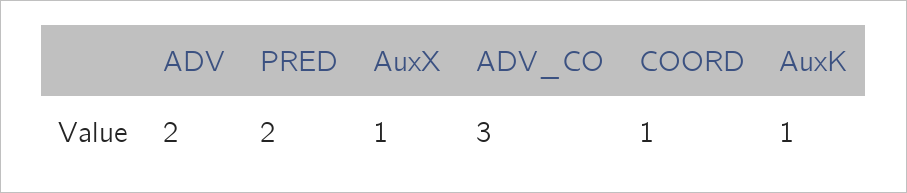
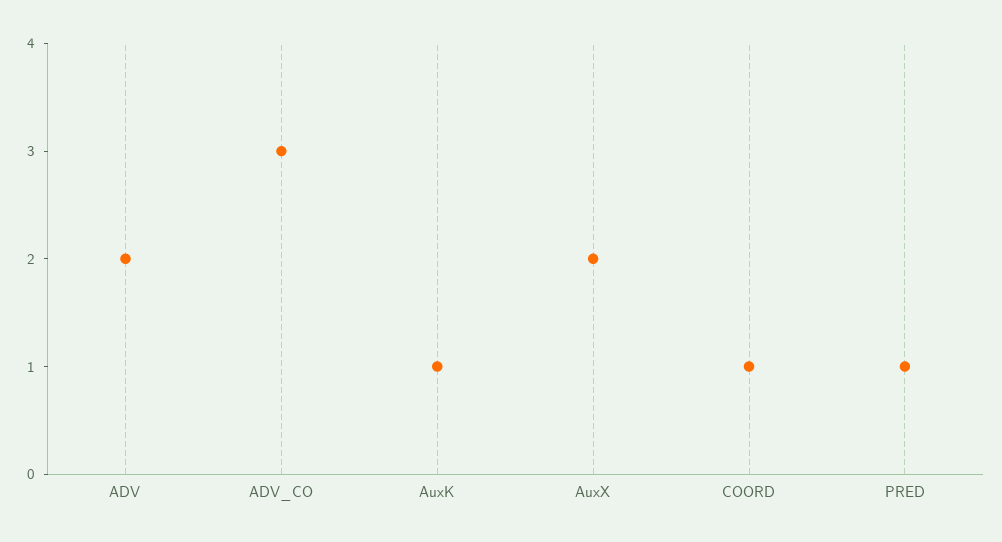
PRED: 2 -> 1
AuxX: 1 -> 2

